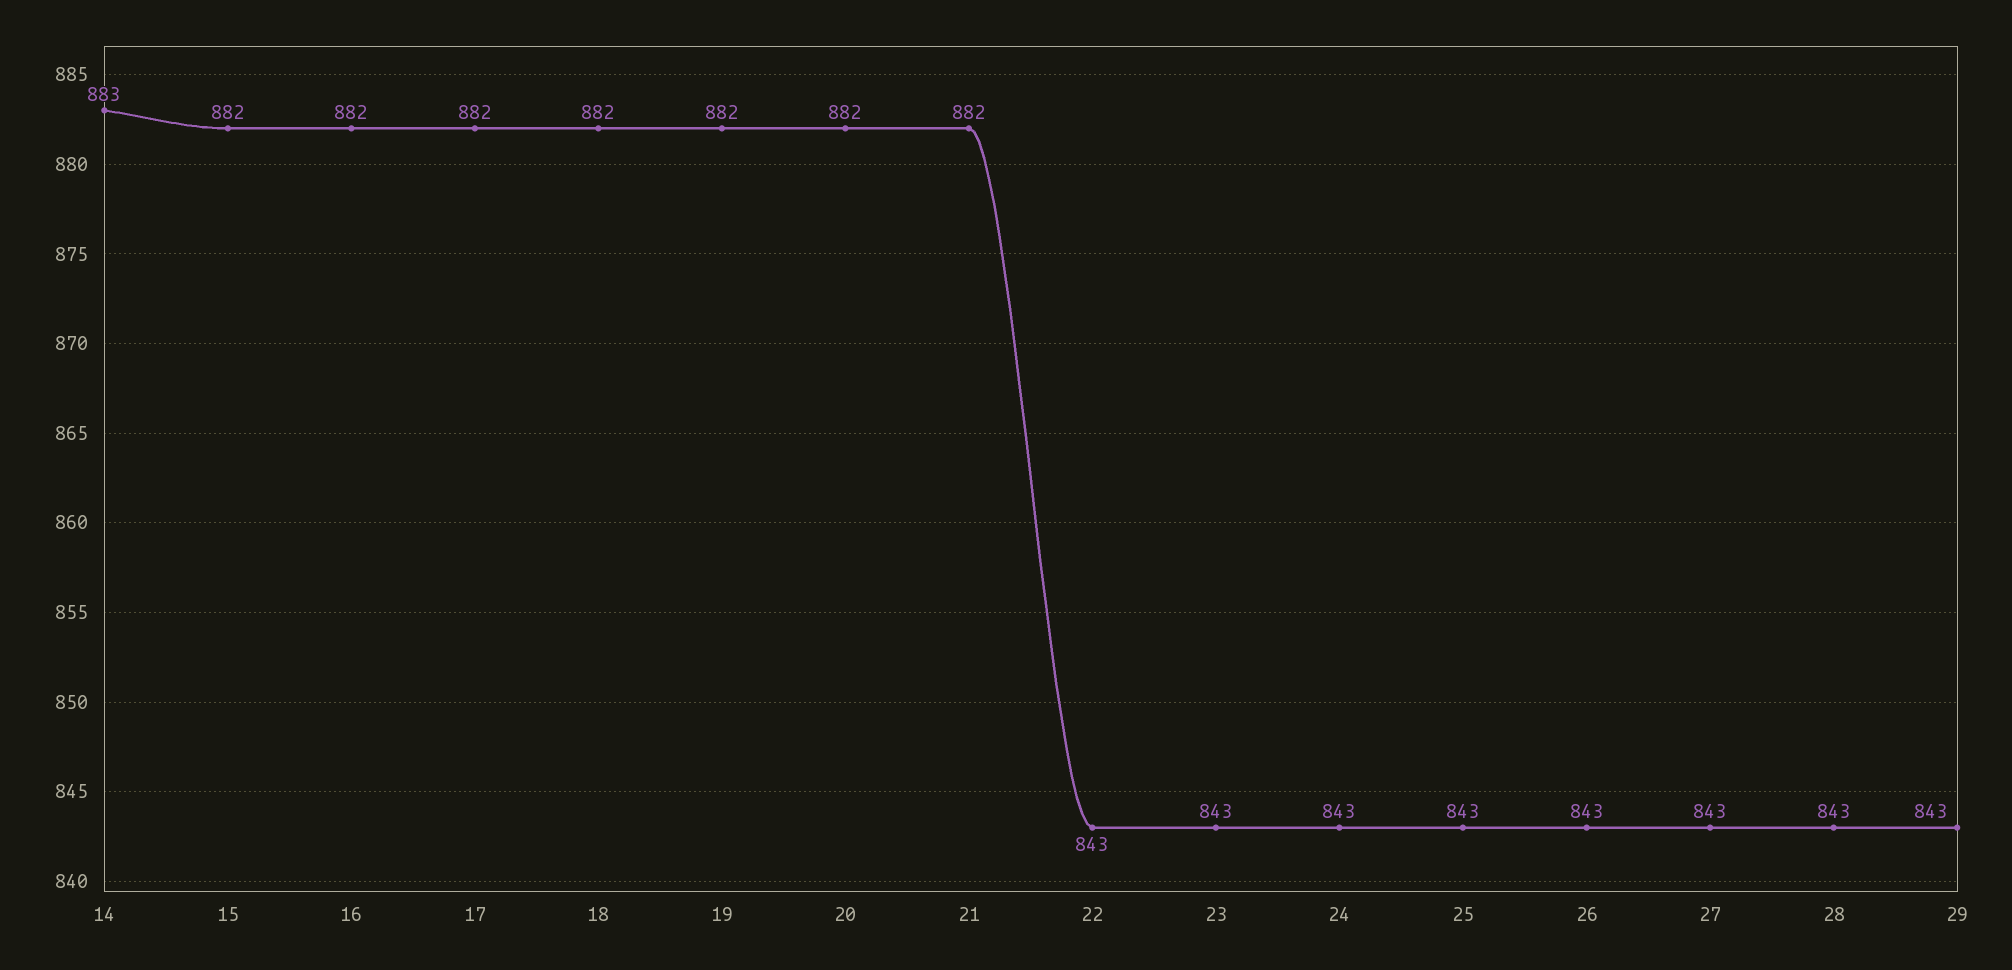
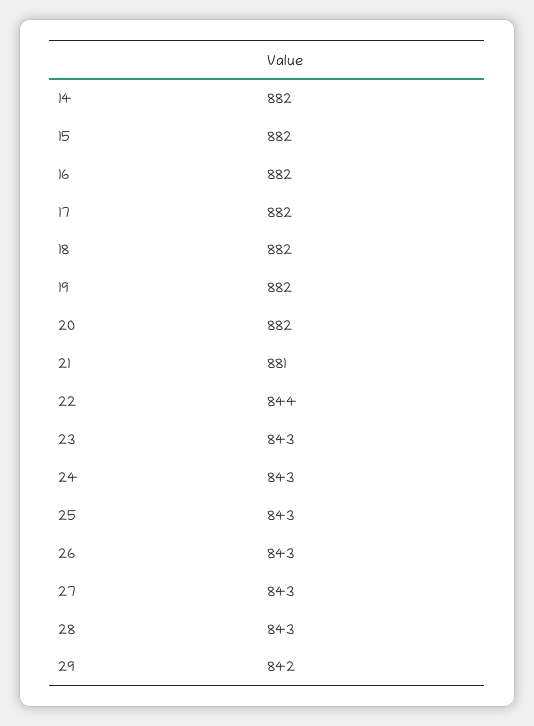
14: 883 -> 882
21: 882 -> 881
22: 843 -> 844
29: 843 -> 842

